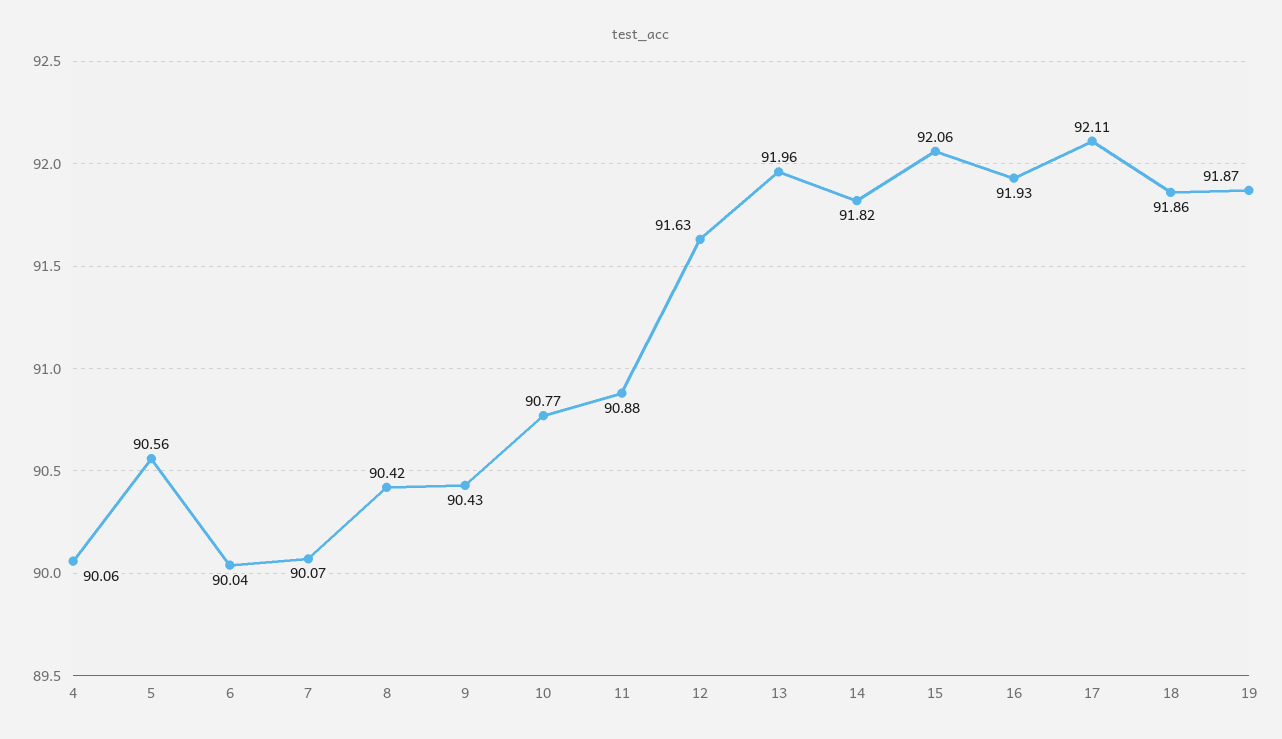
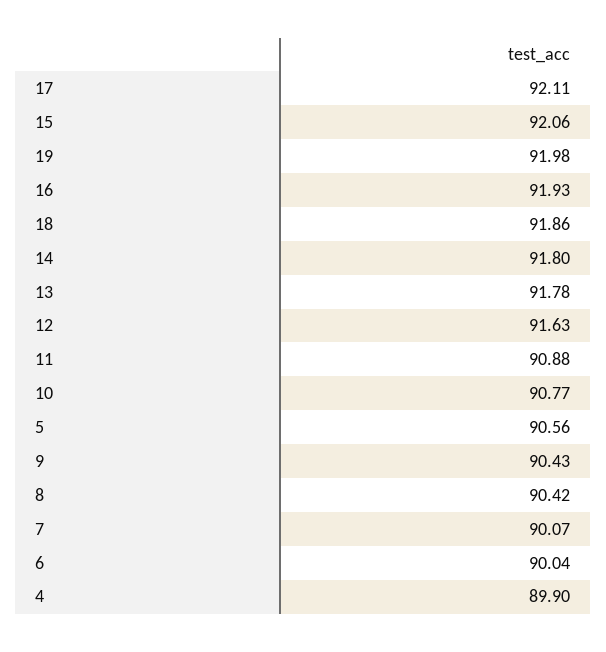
4: 90.06 -> 89.9
13: 91.96 -> 91.78
14: 91.82 -> 91.8
19: 91.87 -> 91.98

